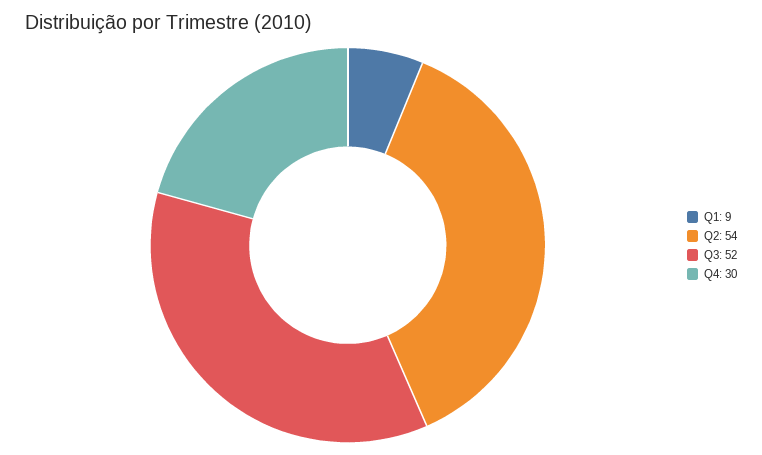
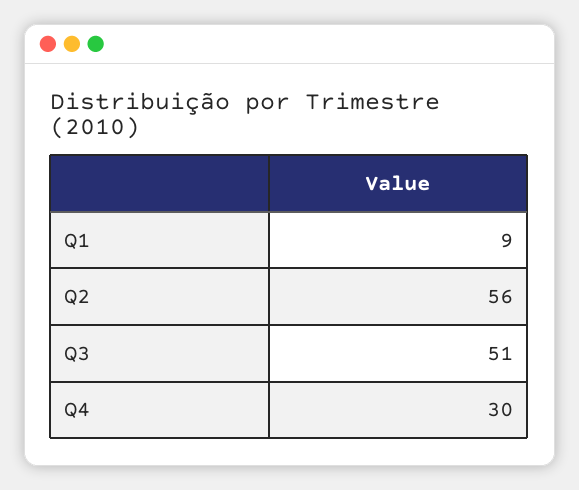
Q2: 54 -> 56
Q3: 52 -> 51

